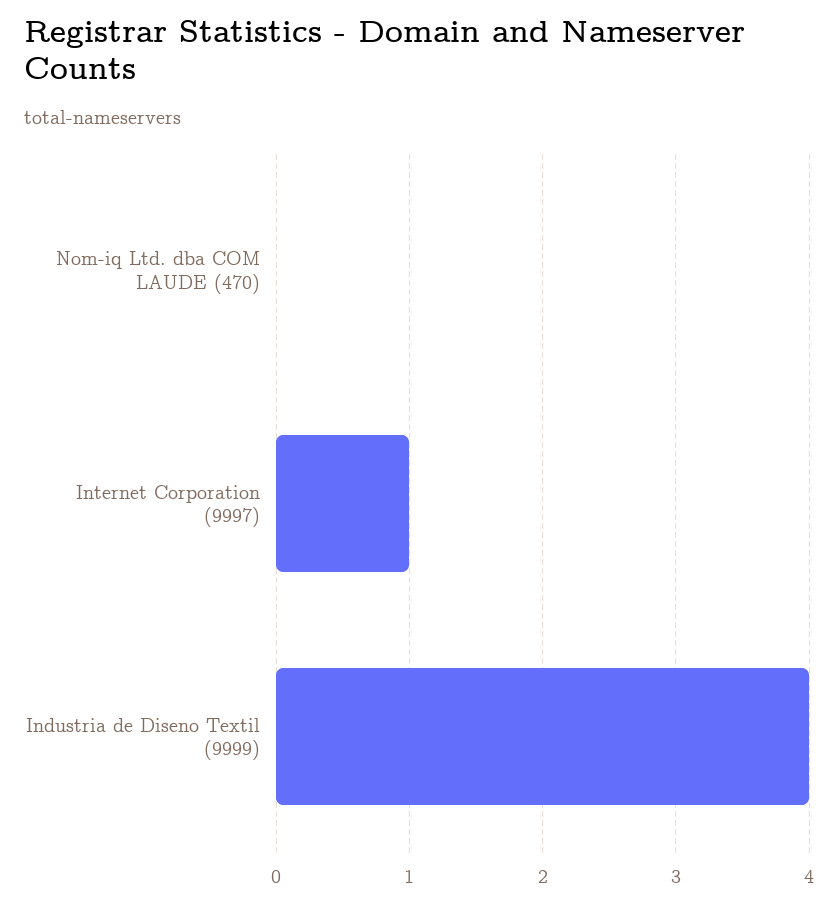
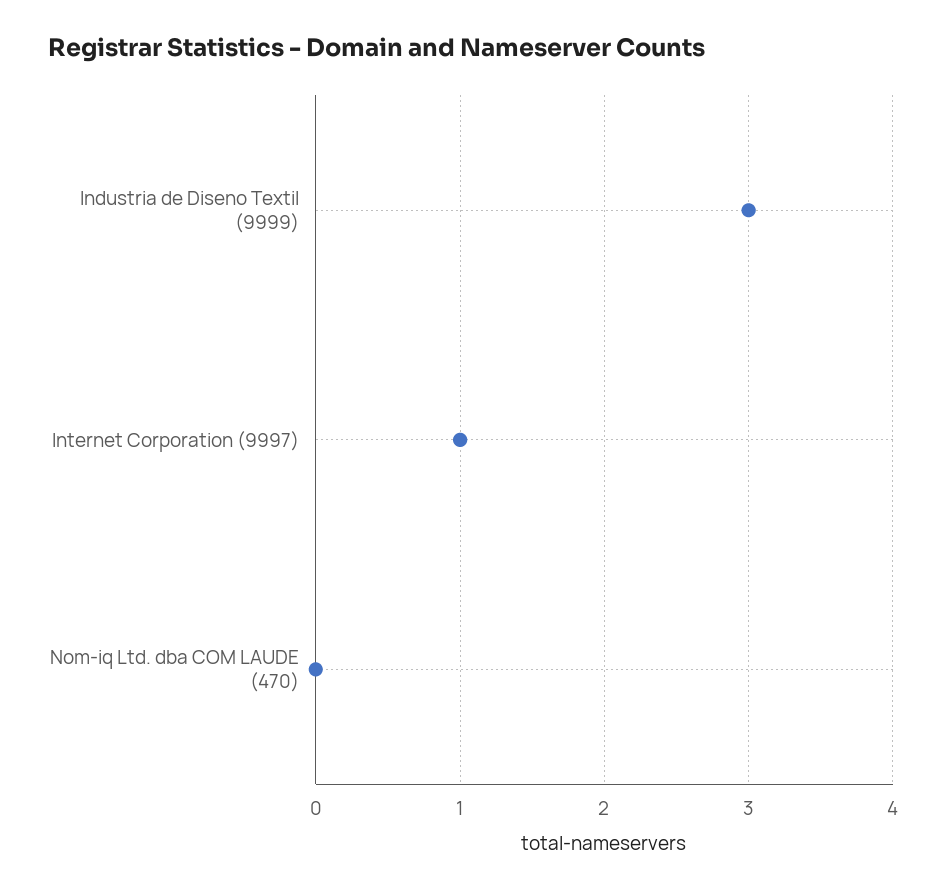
Industria de Diseno Textil (9999): 4 -> 3

